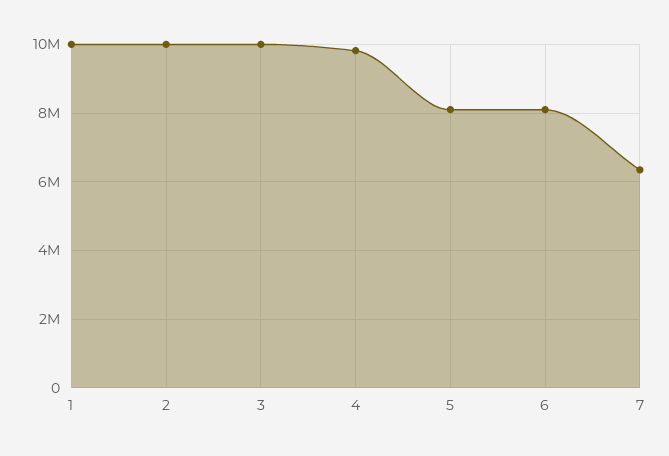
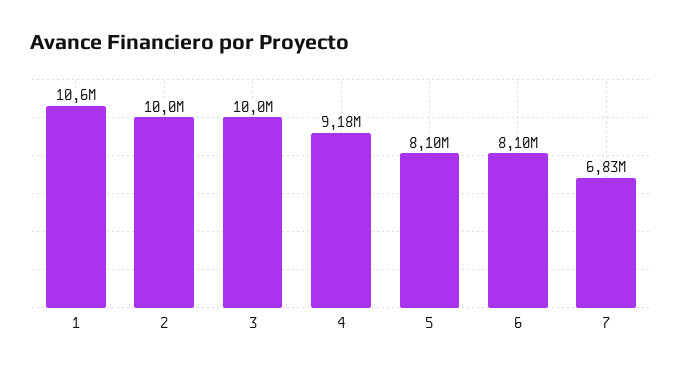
1: 10000000 -> 10600000
4: 9800000 -> 9180000
7: 6400000 -> 6830000

